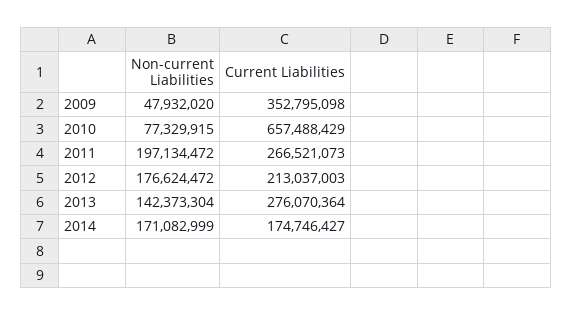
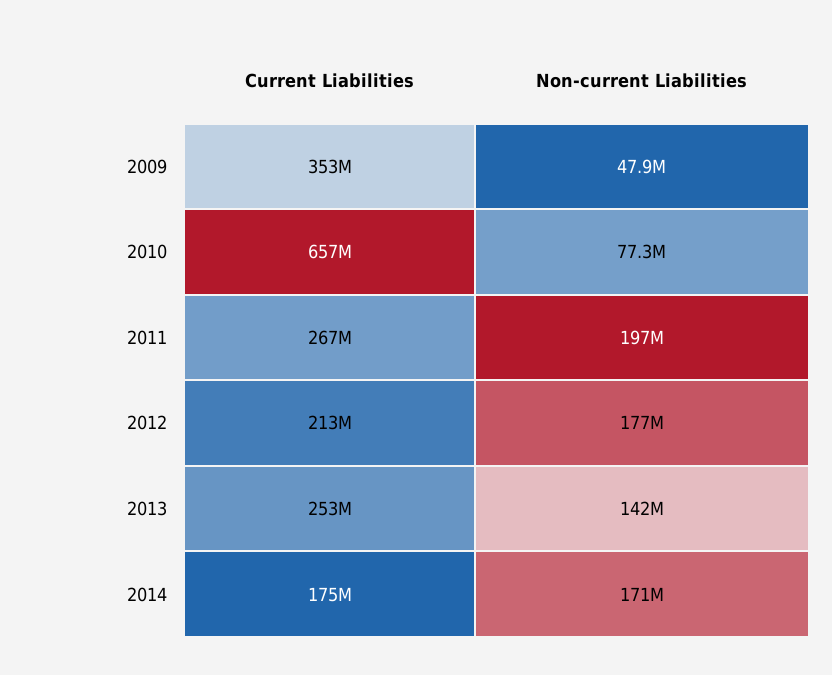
Current Liabilities, 2013: 276070364 -> 253000000

